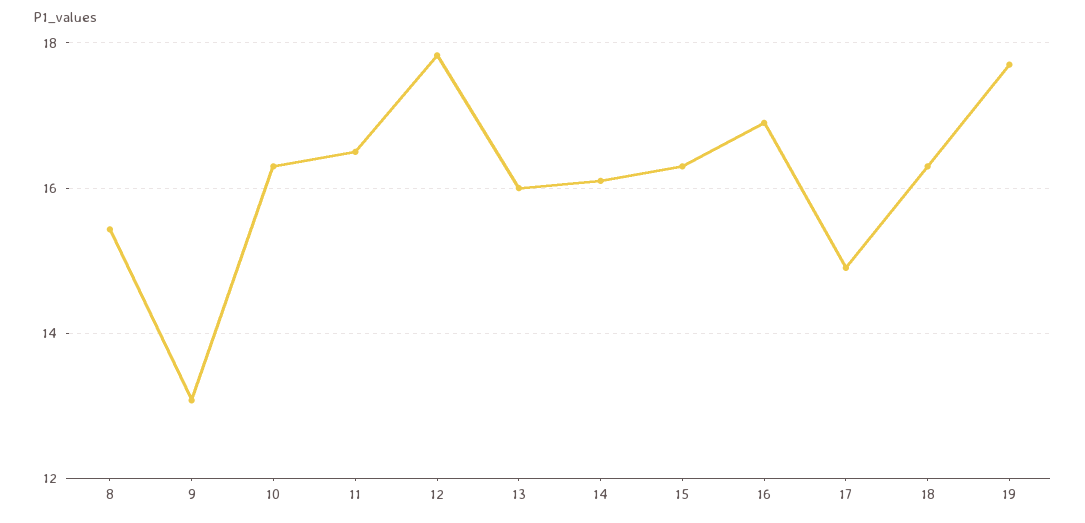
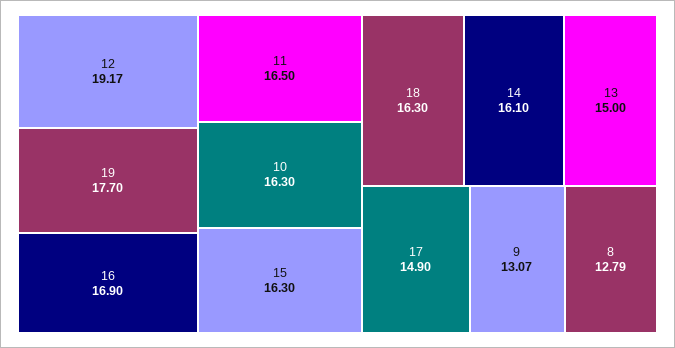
8: 15.4 -> 12.79
12: 17.8 -> 19.17
13: 16 -> 15

